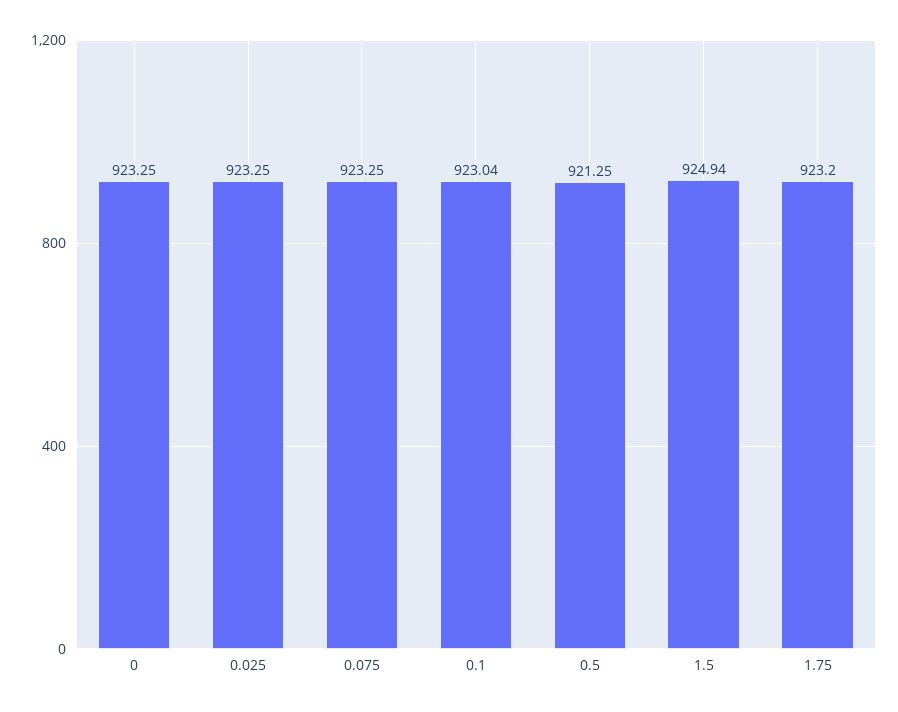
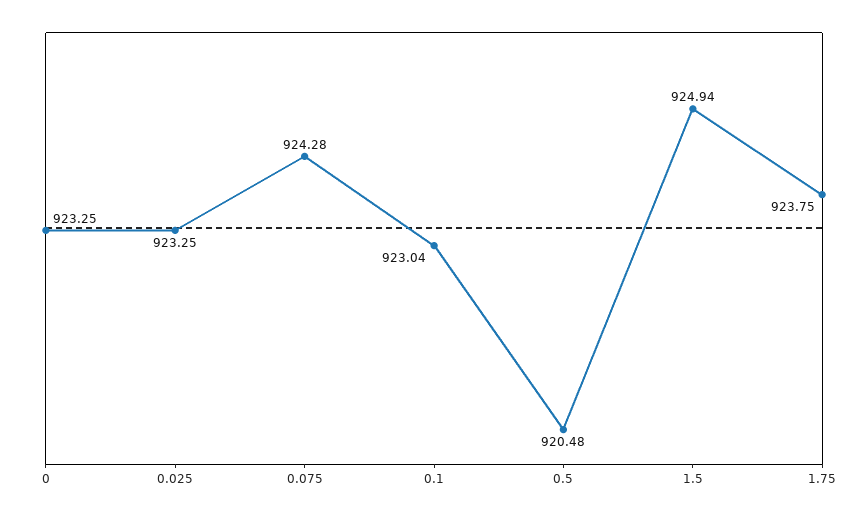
0.075: 923.25 -> 924.28
0.5: 921.25 -> 920.48
1.75: 923.2 -> 923.75

